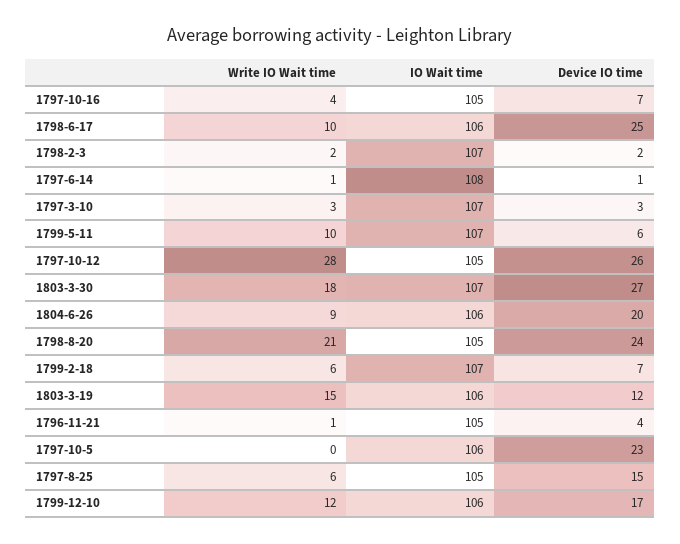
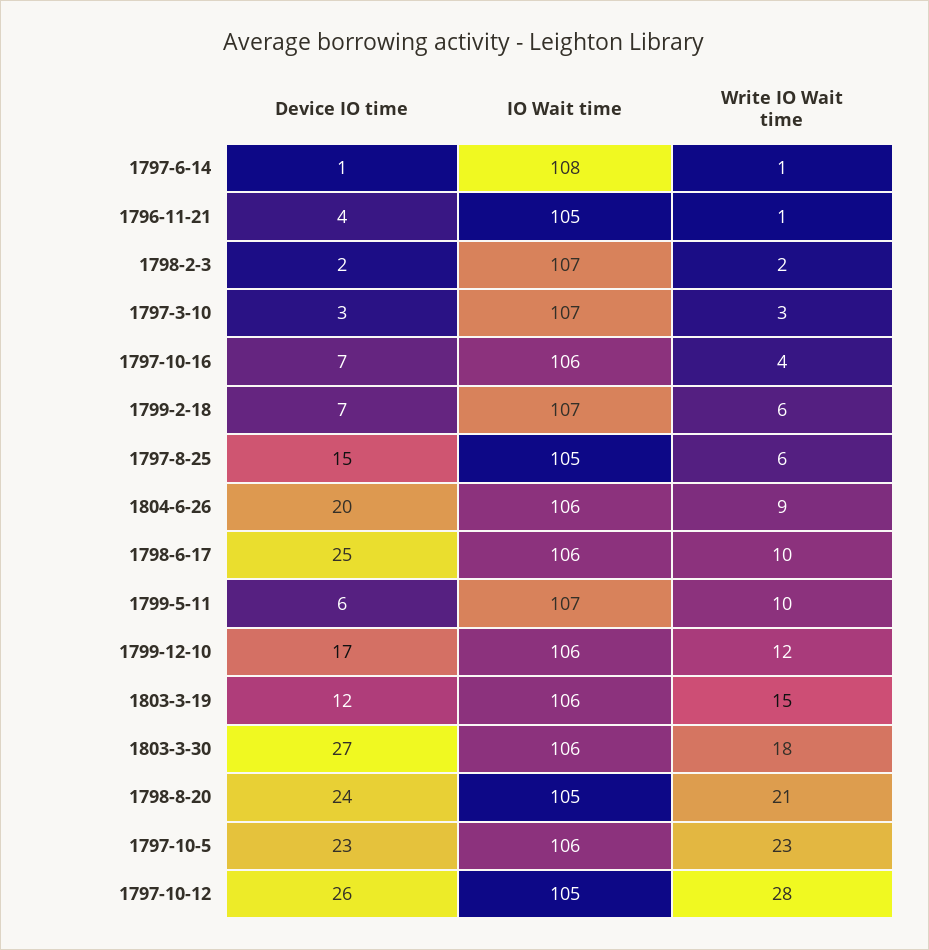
IO Wait time, 1797-10-16: 105 -> 106
IO Wait time, 1803-3-30: 107 -> 106
Write IO Wait time, 1797-10-5: 0 -> 23

